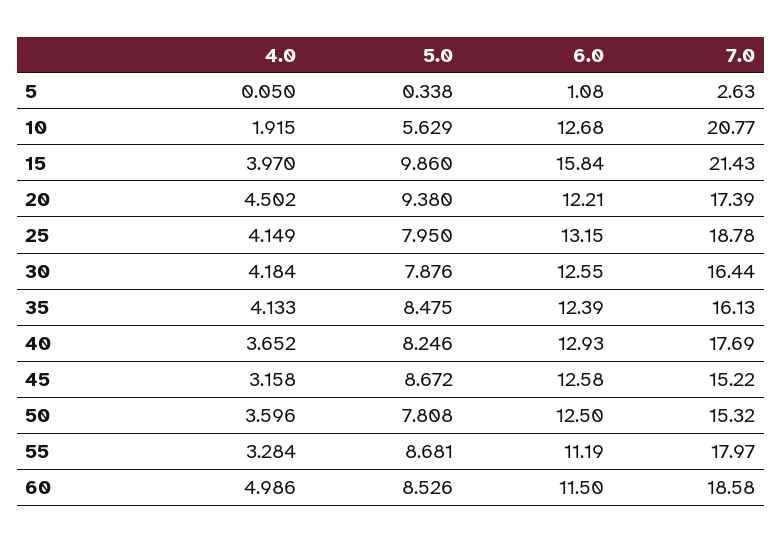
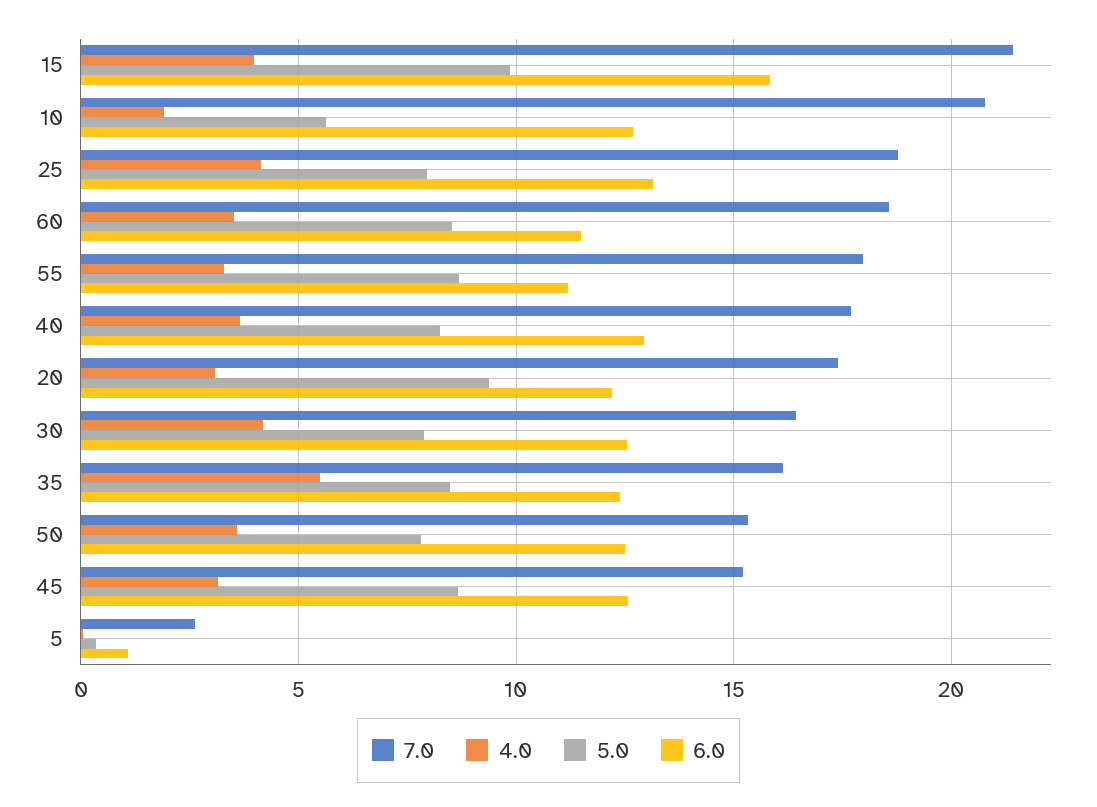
4.0, 20: 4.502 -> 3
4.0, 35: 4.133 -> 5.5
4.0, 60: 4.986 -> 3.5

